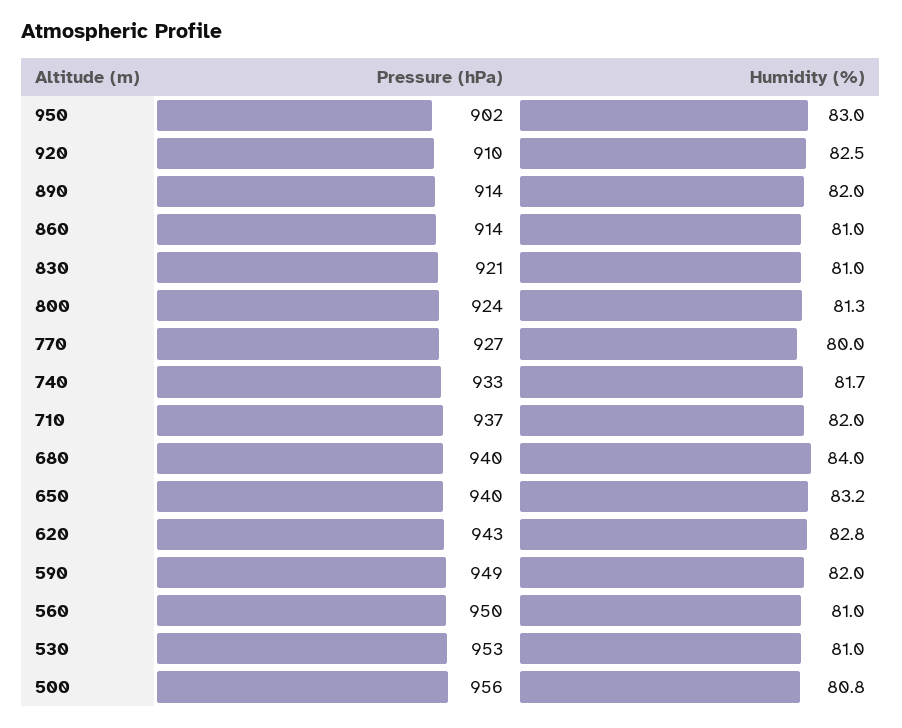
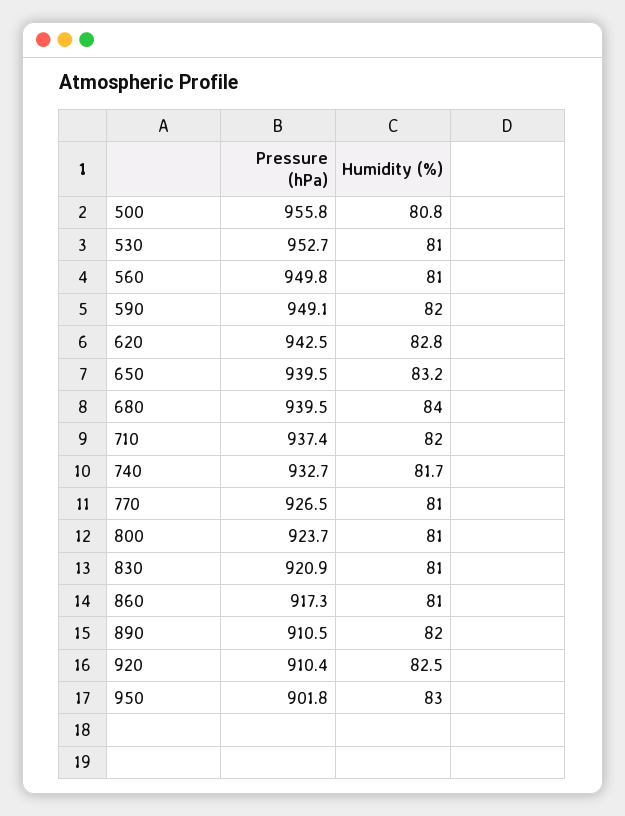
Pressure (hPa), 890: 914 -> 910.5
Pressure (hPa), 860: 914 -> 917.3
Humidity (%), 800: 81.3 -> 81
Humidity (%), 770: 80 -> 81

